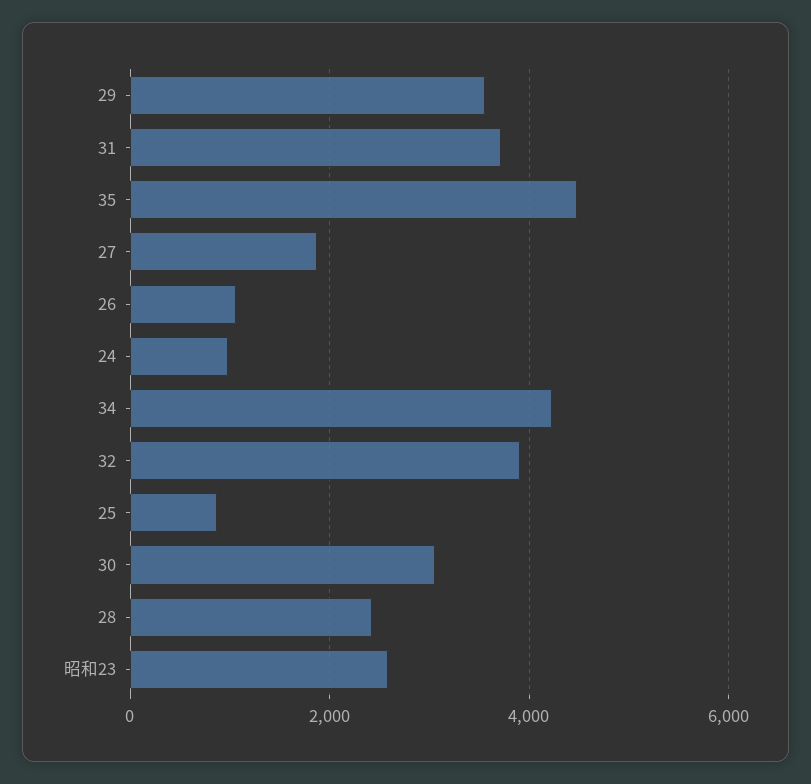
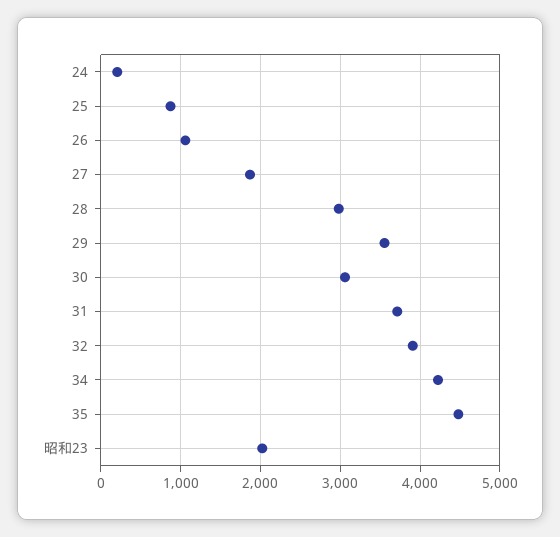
24: 1000 -> 200
28: 2400 -> 3000
昭和23: 2600 -> 2000

